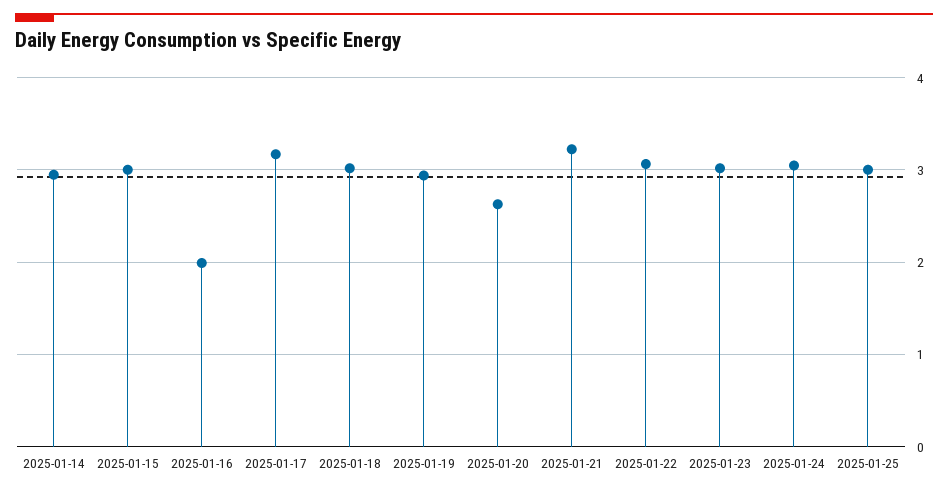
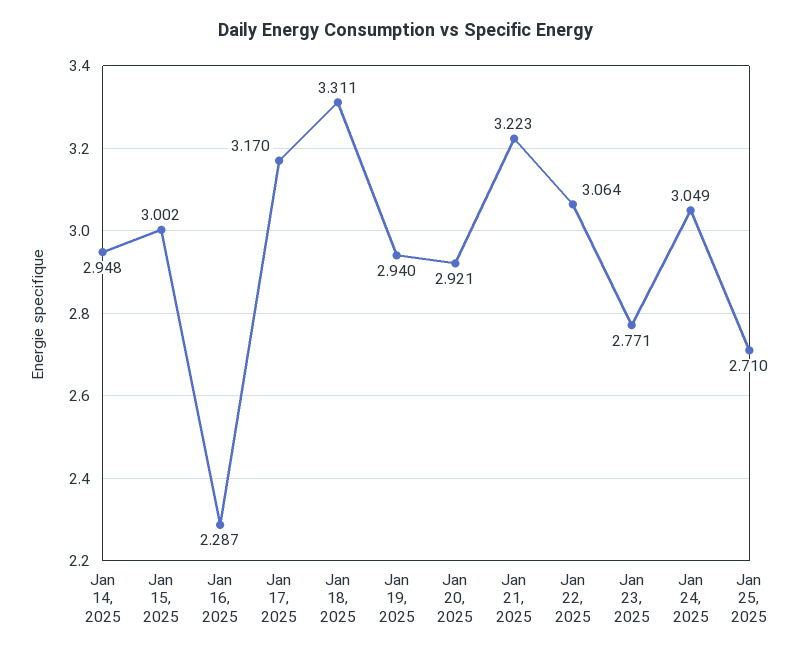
2025-01-16: 2 -> 2.287
2025-01-18: 3 -> 3.311
2025-01-20: 2.6 -> 2.921
2025-01-23: 3 -> 2.771
2025-01-25: 3 -> 2.71

